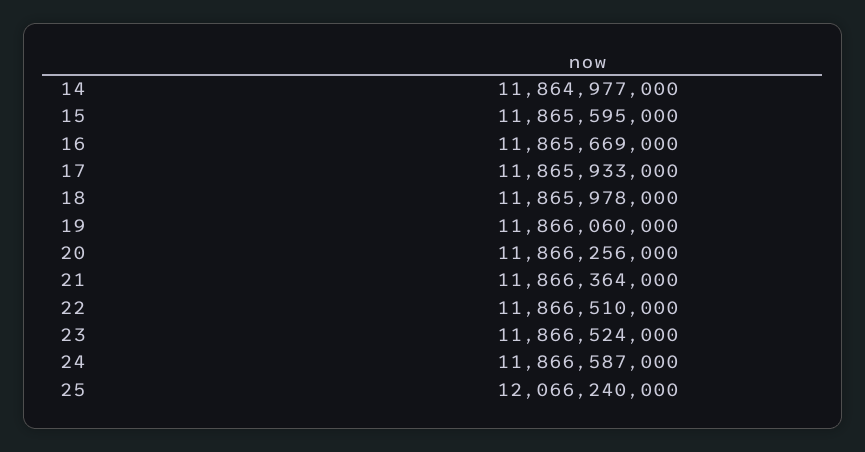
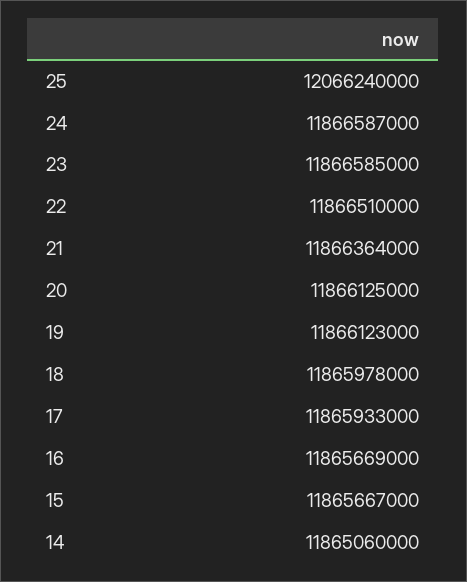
14: 11864977000 -> 11865060000
15: 11865595000 -> 11865667000
19: 11866060000 -> 11866123000
20: 11866256000 -> 11866125000
23: 11866524000 -> 11866585000

